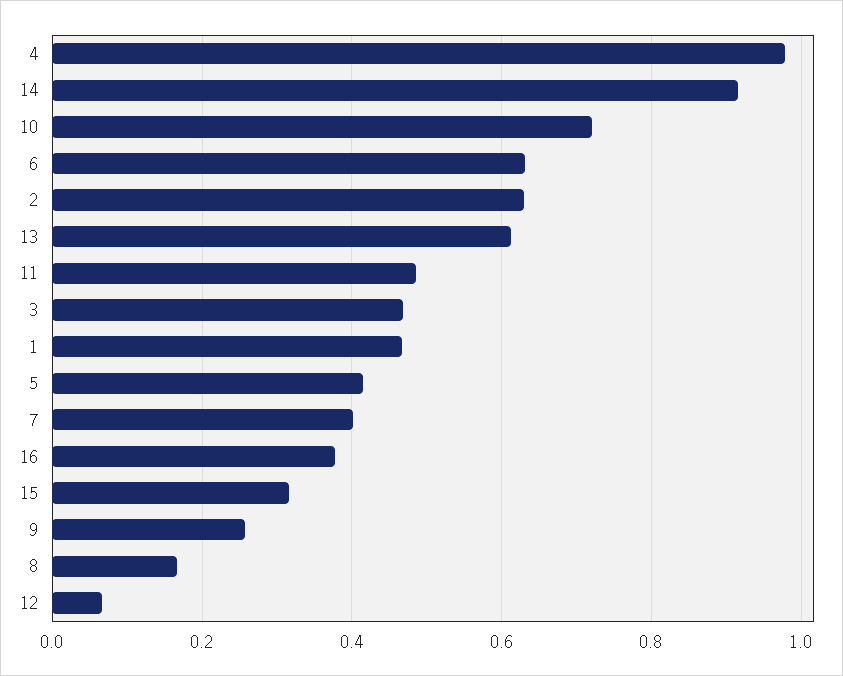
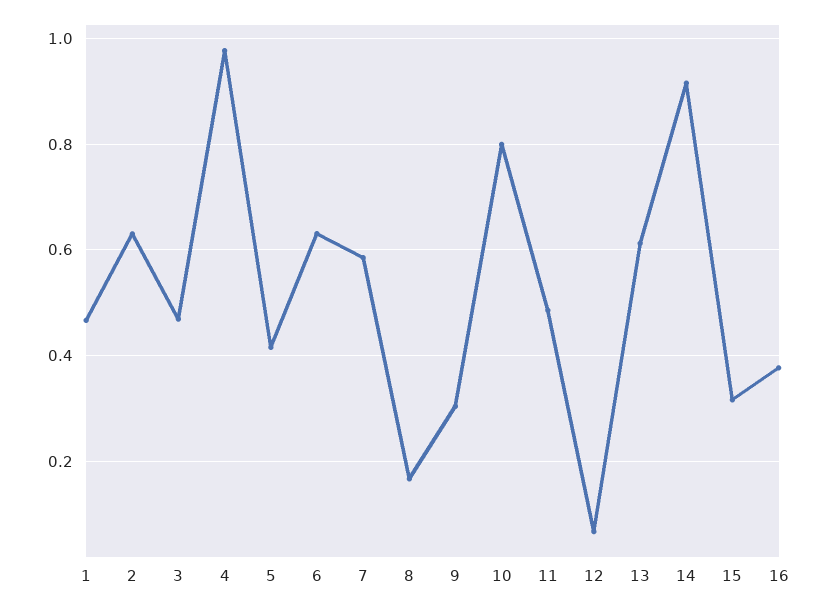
10: 0.72 -> 0.8
7: 0.4 -> 0.58
9: 0.26 -> 0.3

